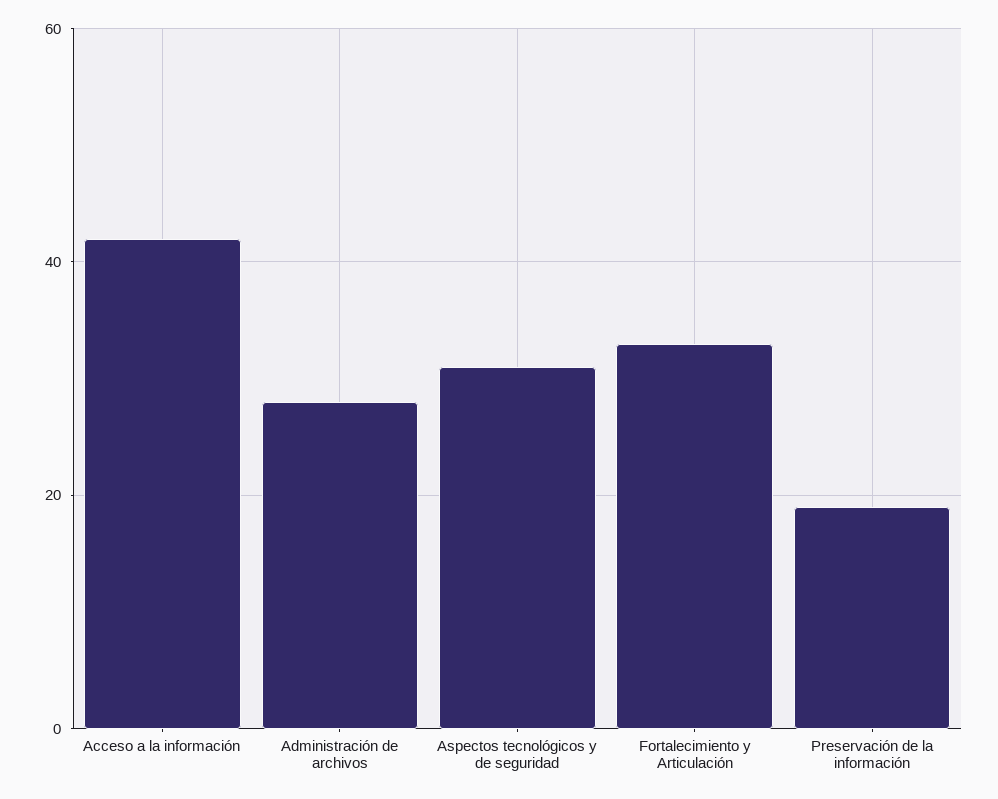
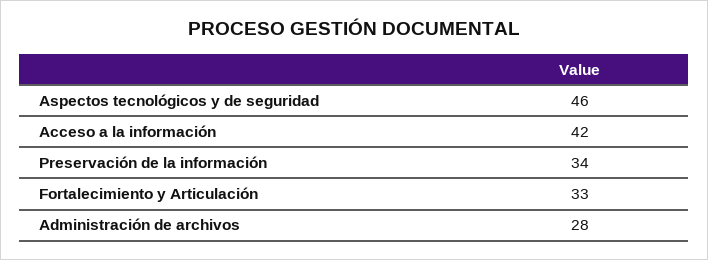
Aspectos tecnológicos y de seguridad: 30 -> 46
Preservación de la información: 20 -> 34

